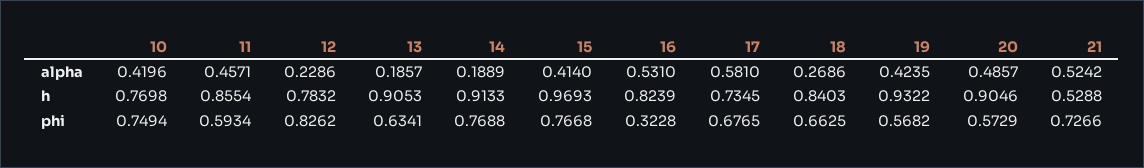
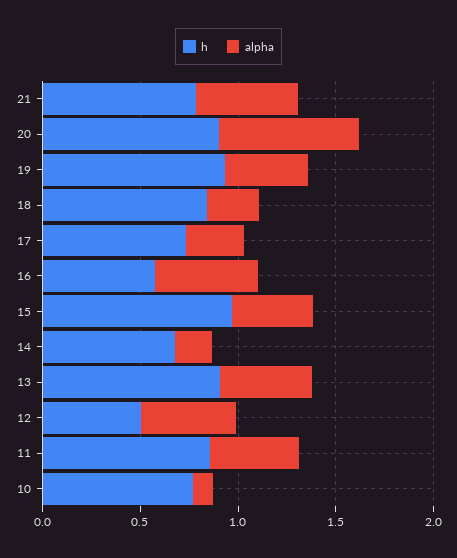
alpha, 10: 0.4196 -> 0.1
alpha, 12: 0.2286 -> 0.5
alpha, 13: 0.1857 -> 0.5
alpha, 17: 0.581 -> 0.3
alpha, 20: 0.4857 -> 0.7
h, 12: 0.7832 -> 0.5
h, 14: 0.9133 -> 0.7
h, 16: 0.8239 -> 0.6
h, 21: 0.5288 -> 0.8
phi, 10: 0.7494 -> none
phi, 11: 0.5934 -> none
phi, 12: 0.8262 -> none
phi, 13: 0.6341 -> none
phi, 14: 0.7688 -> none
phi, 15: 0.7668 -> none
phi, 16: 0.3228 -> none
phi, 17: 0.6765 -> none
phi, 18: 0.6625 -> none
phi, 19: 0.5682 -> none
phi, 20: 0.5729 -> none
phi, 21: 0.7266 -> none

